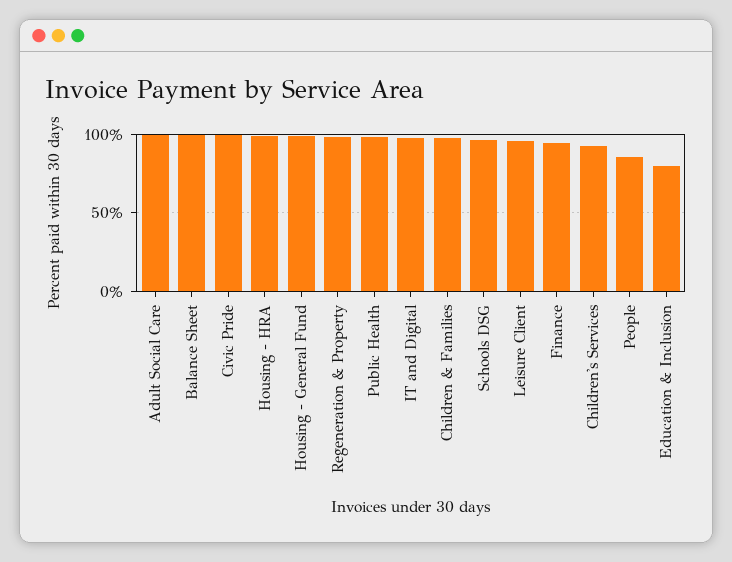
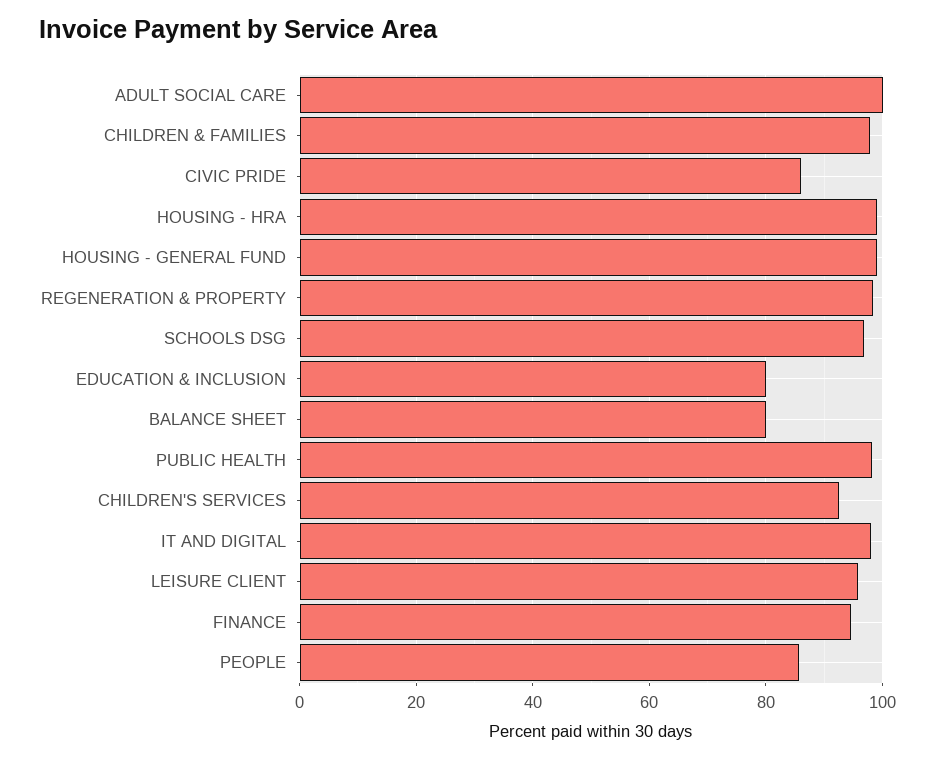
Balance Sheet: 100 -> 80
Civic Pride: 100 -> 86

